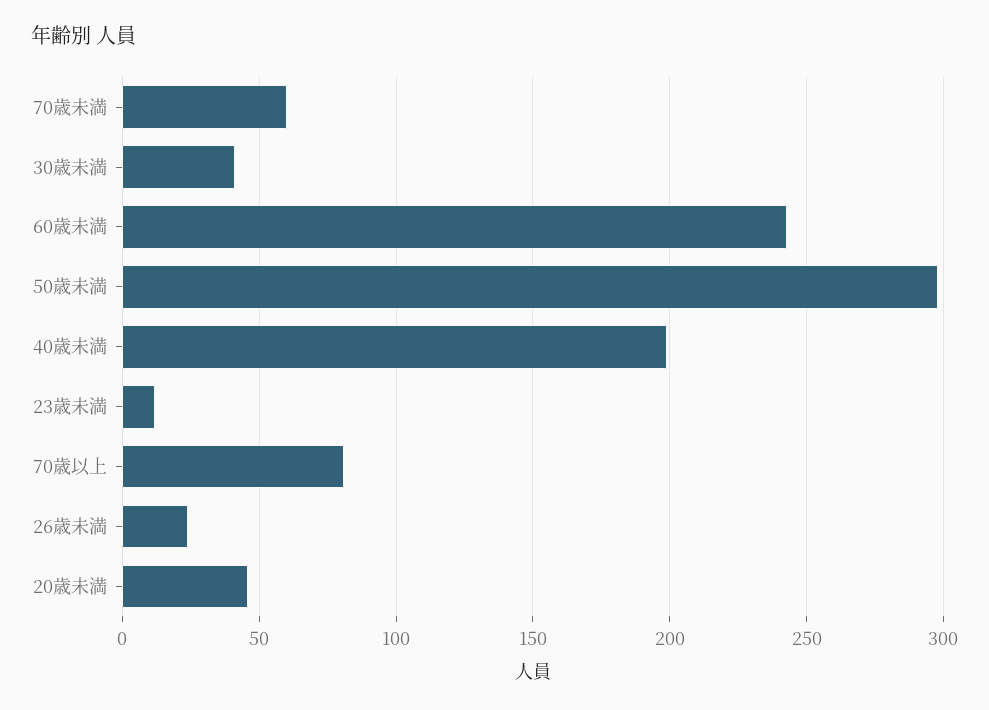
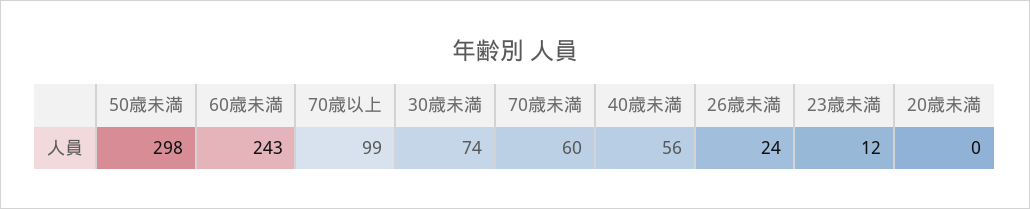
30歳未満: 40 -> 74
40歳未満: 200 -> 56
70歳以上: 80 -> 99
20歳未満: 45 -> 0

